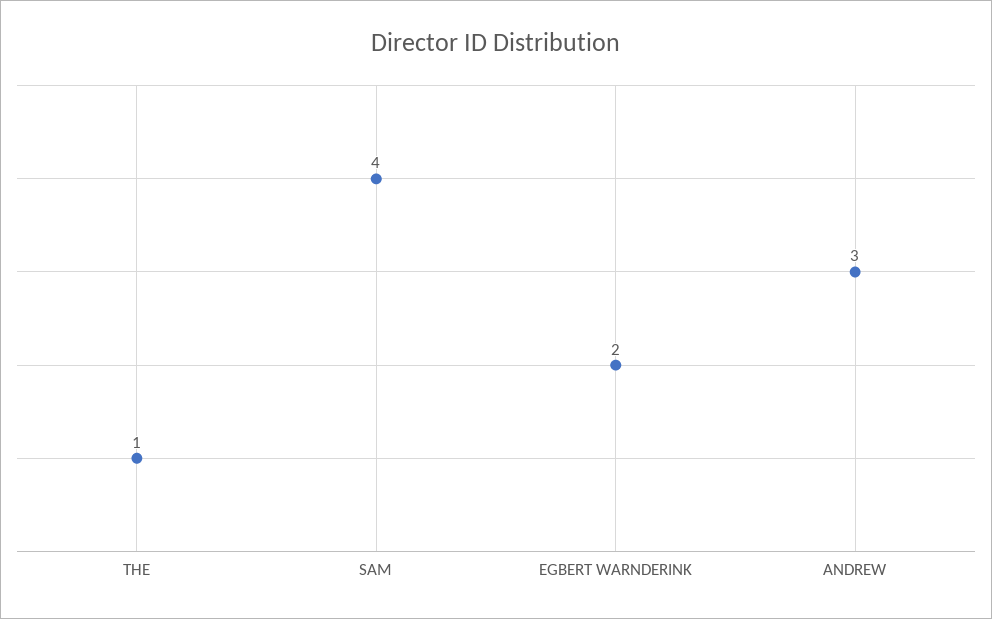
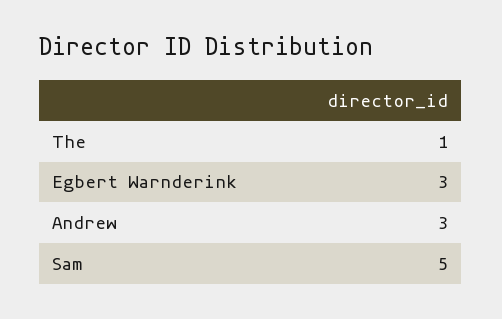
SAM: 4 -> 5
EGBERT WARNDERINK: 2 -> 3

